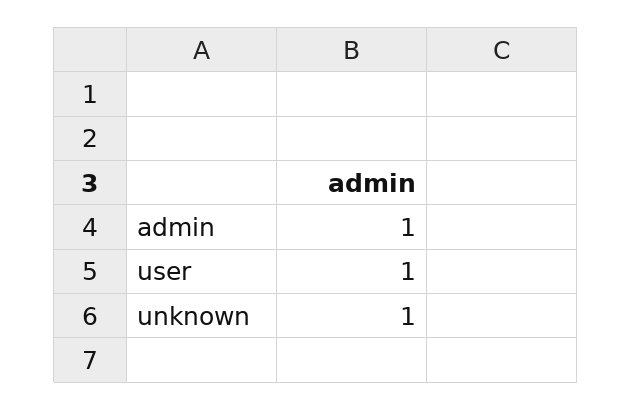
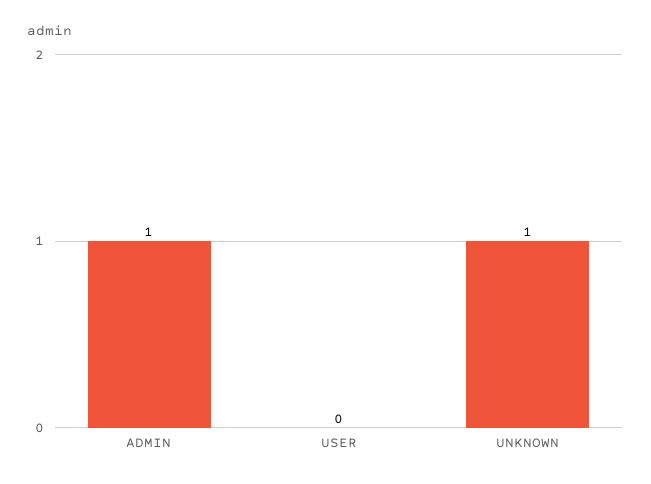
user: 1 -> 0

